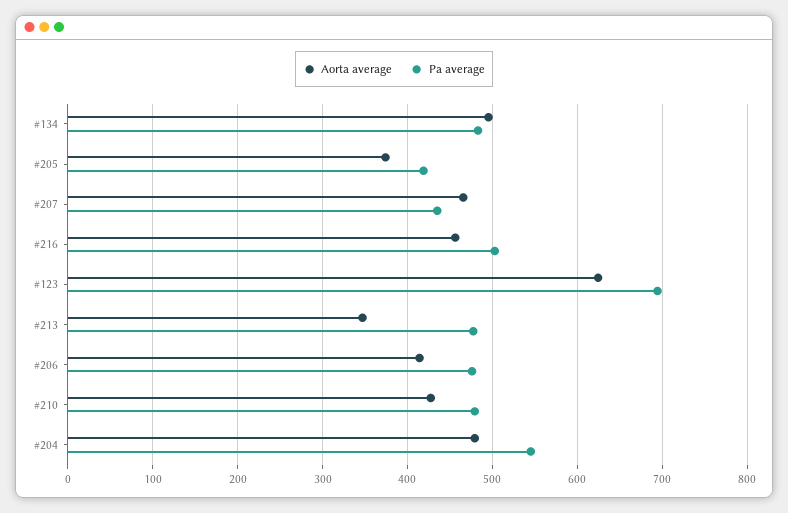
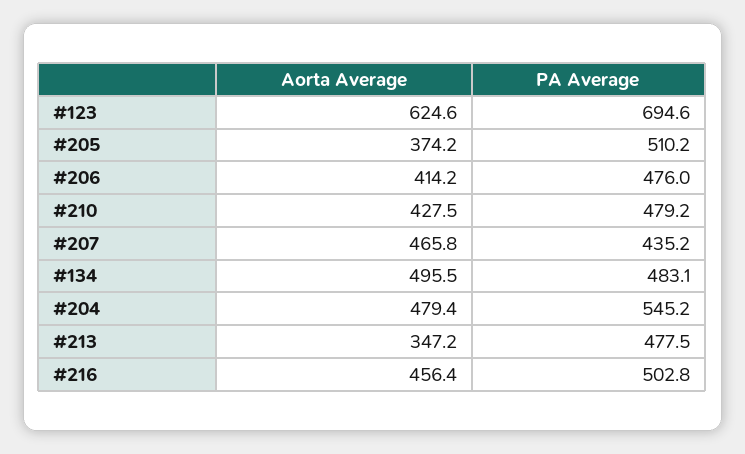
Pa average, #205: 420 -> 510.2

